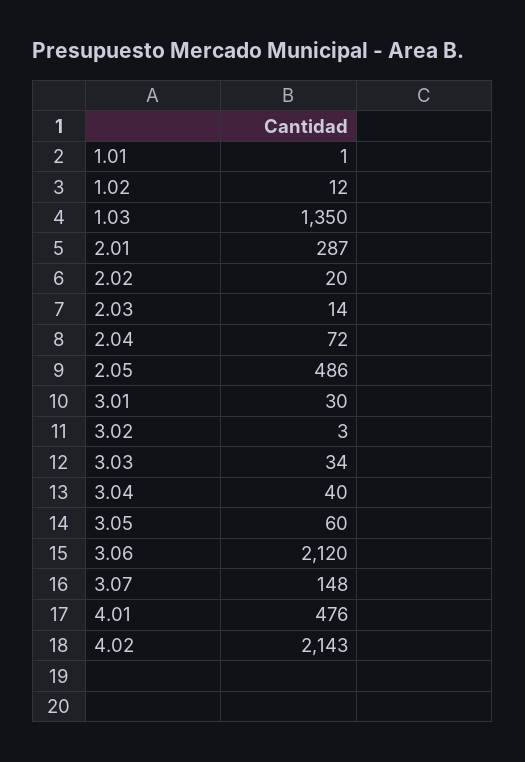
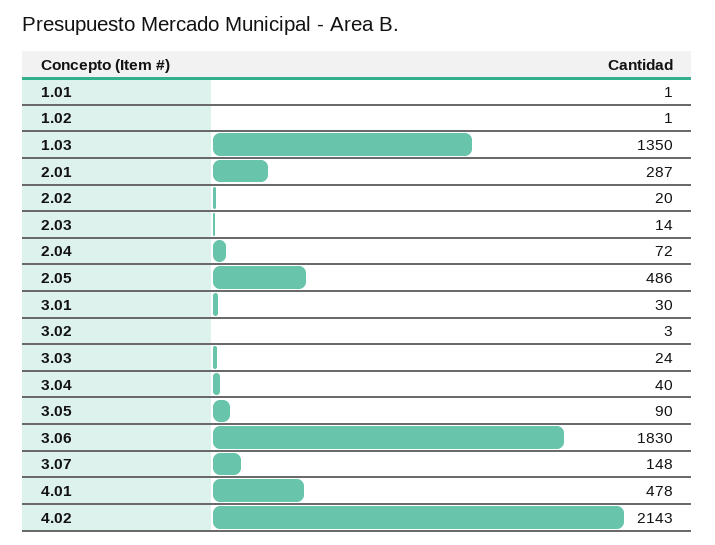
1.02: 12 -> 1
3.03: 34 -> 24
3.05: 60 -> 90
3.06: 2120 -> 1830
4.01: 476 -> 478

